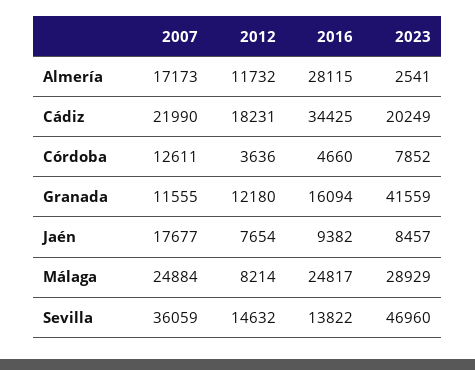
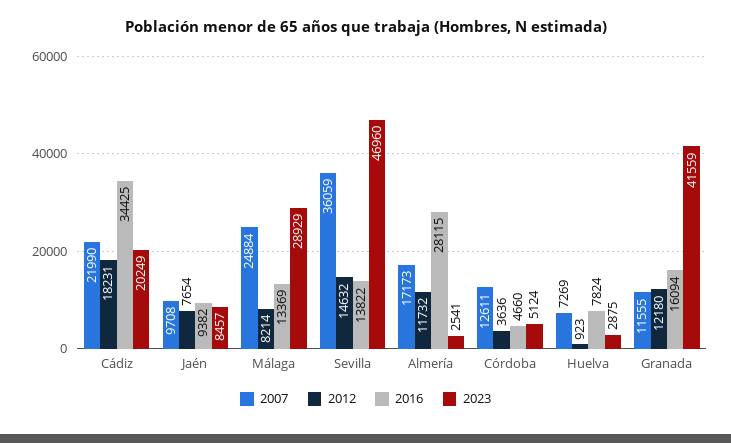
2023, Córdoba: 7852 -> 5124
2007, Jaén: 17677 -> 9708
2016, Málaga: 24817 -> 13369
2007, Huelva: none -> 7269
2012, Huelva: none -> 923
2016, Huelva: none -> 7824
2023, Huelva: none -> 2875

